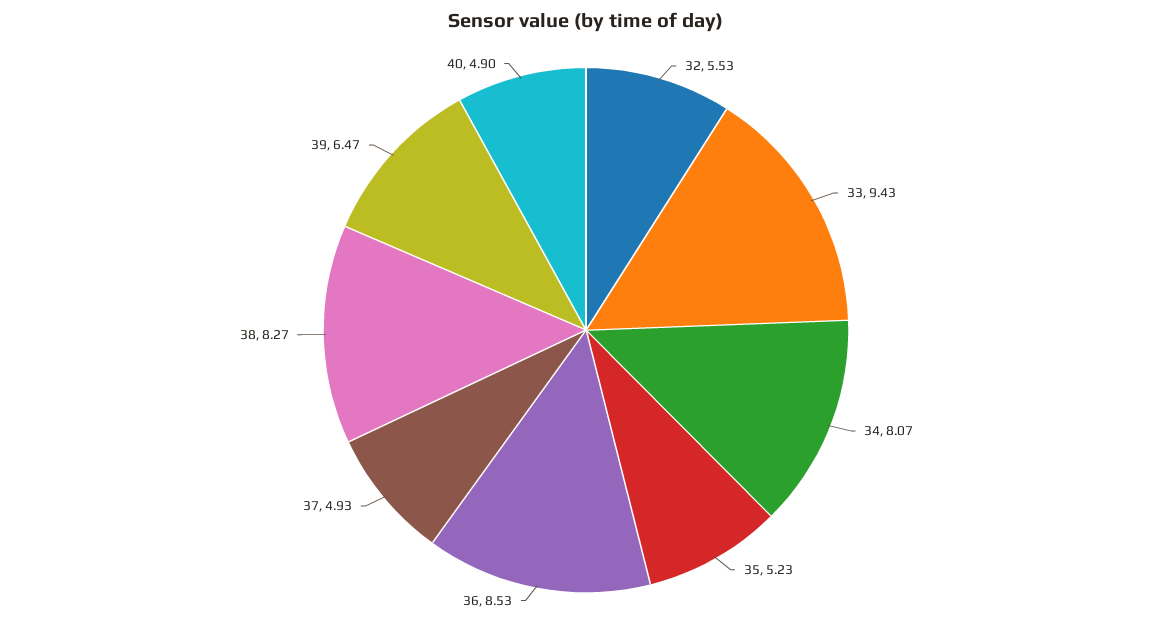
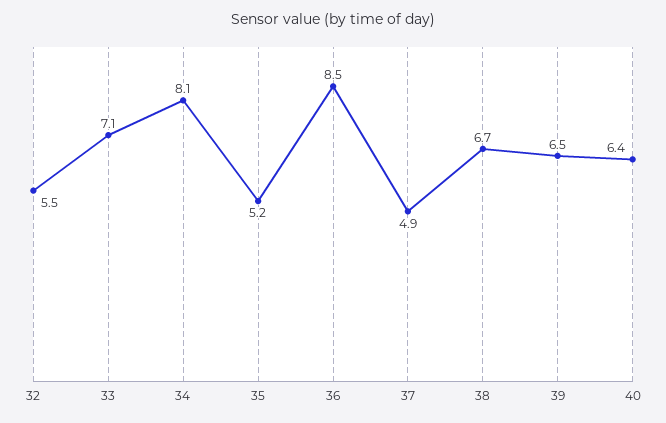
33: 9.43 -> 7.1
38: 8.27 -> 6.7
40: 4.9 -> 6.4

